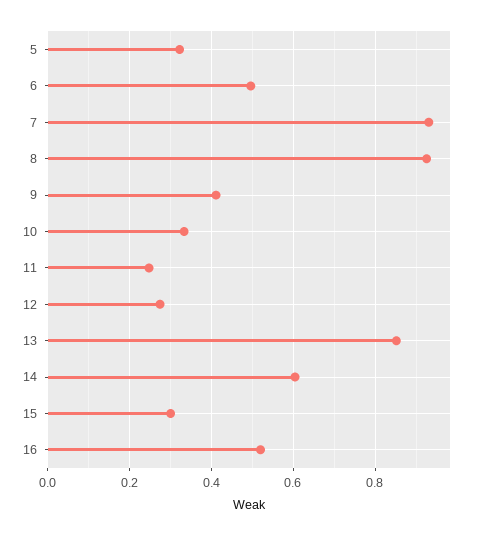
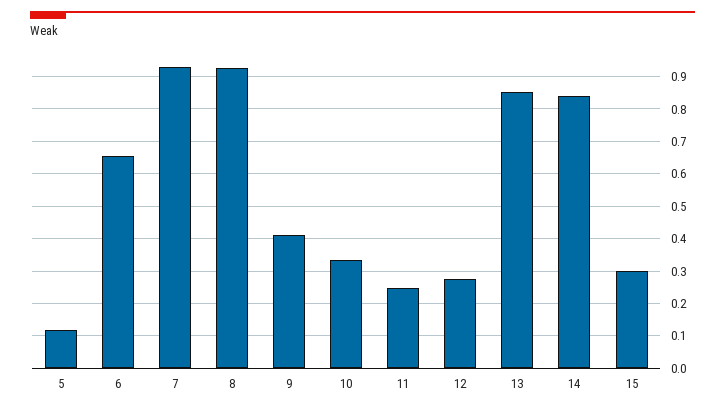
5: 0.32 -> 0.12
6: 0.5 -> 0.66
14: 0.6 -> 0.84
16: 0.52 -> none

